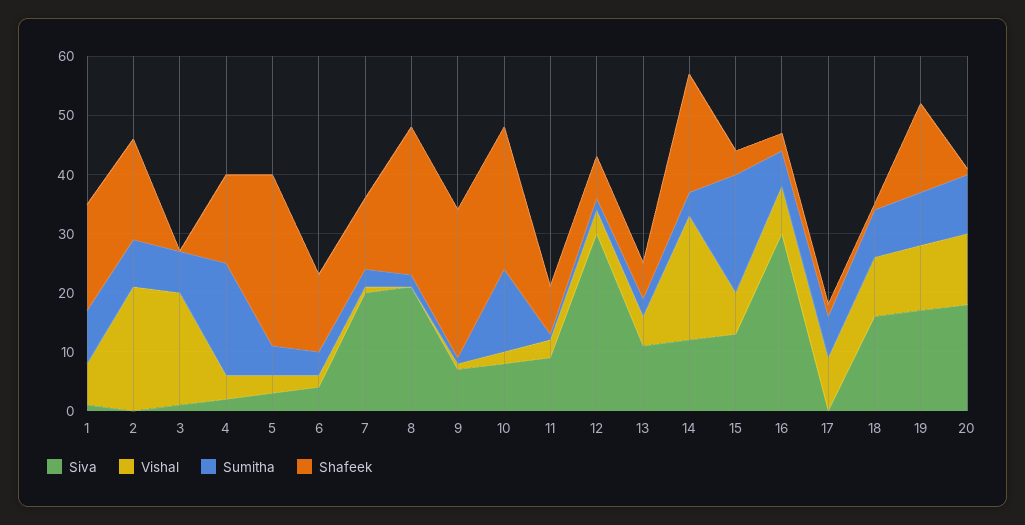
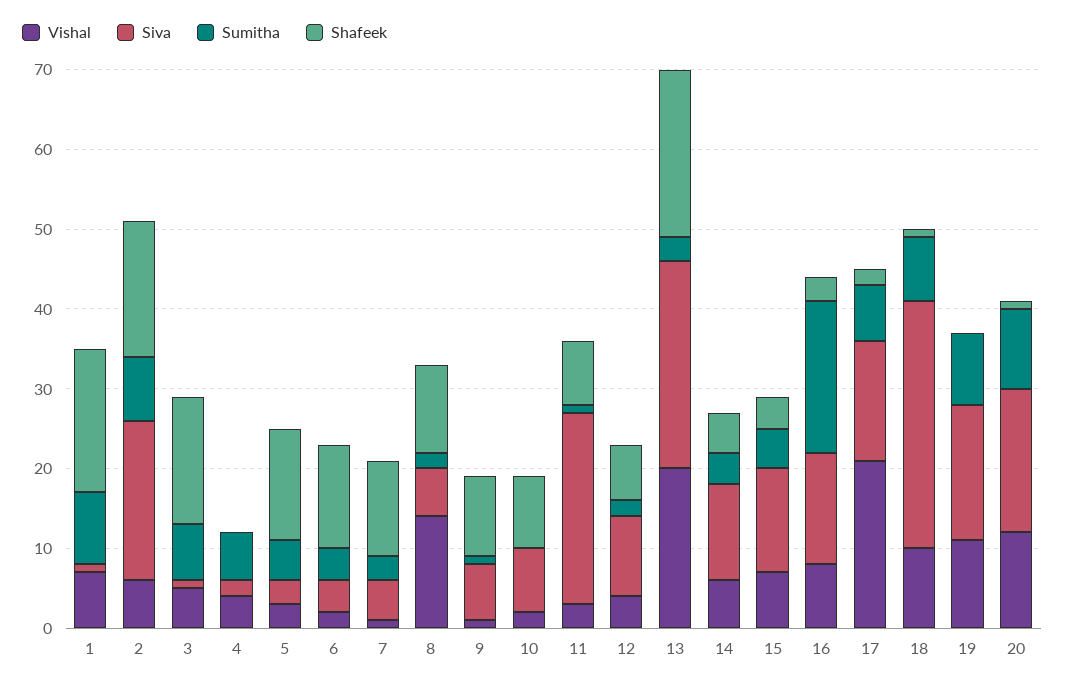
Siva, 2: 0 -> 20
Vishal, 2: 20 -> 5
Vishal, 3: 20 -> 5
Shafeek, 3: 0 -> 15
Sumitha, 4: 20 -> 5
Shafeek, 4: 15 -> 0
Shafeek, 5: 30 -> 15
Siva, 7: 20 -> 5
Siva, 8: 20 -> 5
Vishal, 8: 0 -> 15
Shafeek, 8: 25 -> 10
Shafeek, 9: 25 -> 10
Sumitha, 10: 15 -> 0
Shafeek, 10: 25 -> 10
Siva, 11: 10 -> 25
Siva, 12: 30 -> 10
Siva, 13: 10 -> 25
Vishal, 13: 5 -> 20
Shafeek, 13: 5 -> 20
Vishal, 14: 20 -> 5
Shafeek, 14: 20 -> 5
Sumitha, 15: 20 -> 5
Siva, 16: 30 -> 15
Sumitha, 16: 5 -> 20
Siva, 17: 0 -> 15
Vishal, 17: 10 -> 20
Siva, 18: 15 -> 30
Shafeek, 19: 15 -> 0

